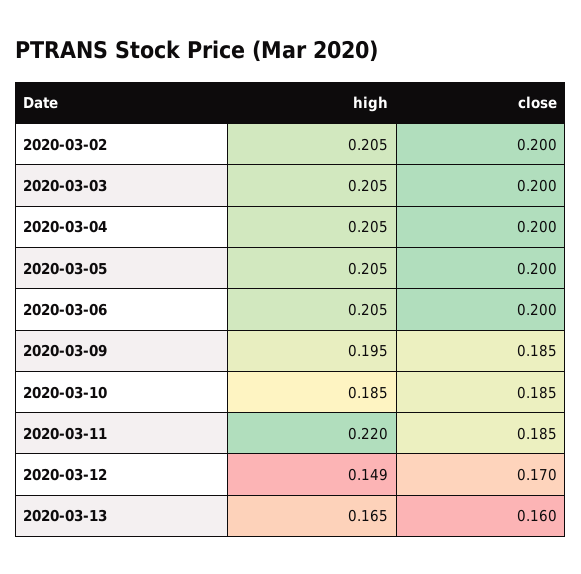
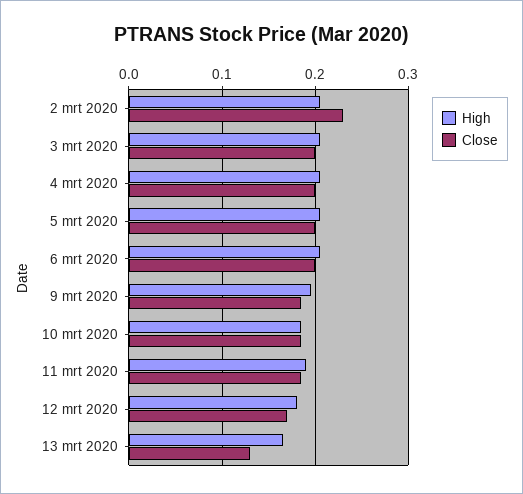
close, 2020-03-02: 0.2 -> 0.23
high, 2020-03-11: 0.22 -> 0.19
high, 2020-03-12: 0.149 -> 0.18
close, 2020-03-13: 0.16 -> 0.13

